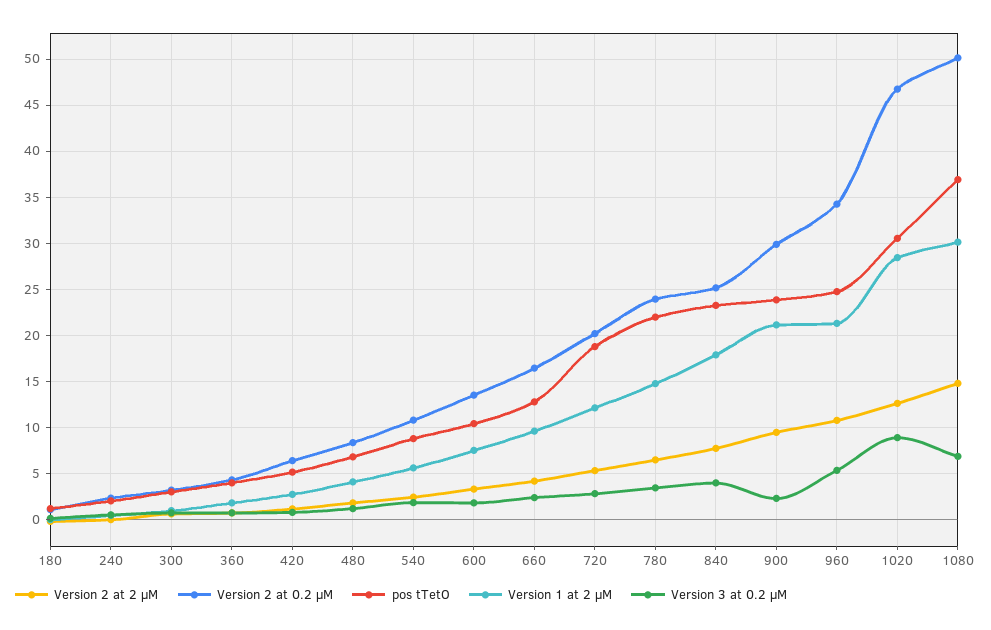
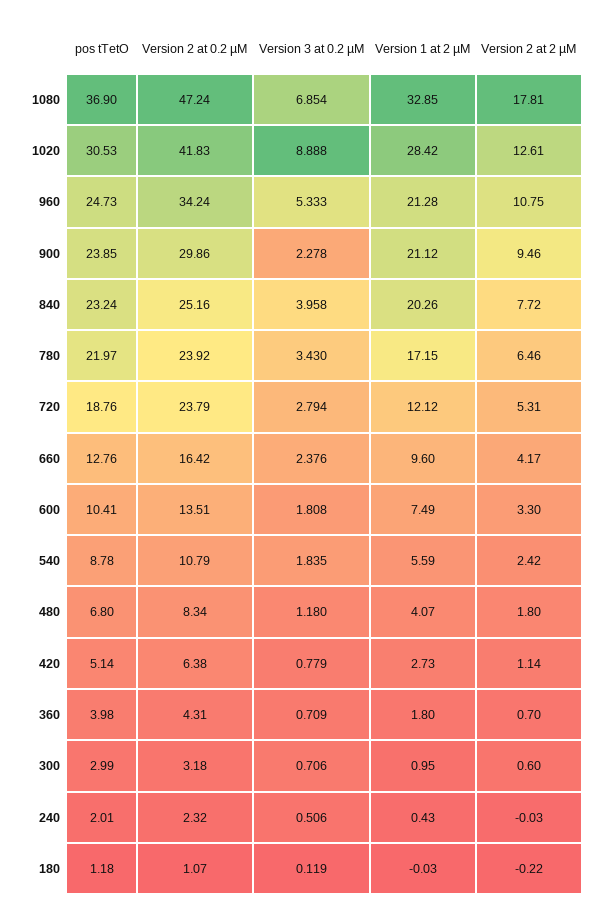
Version 2 at 0.2 µM, 720: 20 -> 23.79
Version 1 at 2 µM, 780: 15 -> 17.15
Version 1 at 2 µM, 840: 18 -> 20.26
Version 2 at 0.2 µM, 1020: 47 -> 41.83
Version 2 at 2 µM, 1080: 15 -> 17.81
Version 2 at 0.2 µM, 1080: 50 -> 47.24
Version 1 at 2 µM, 1080: 30 -> 32.85

